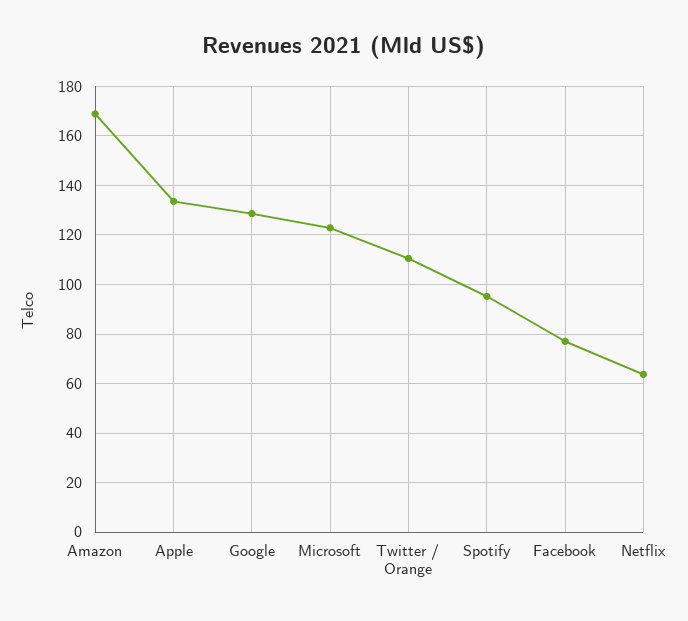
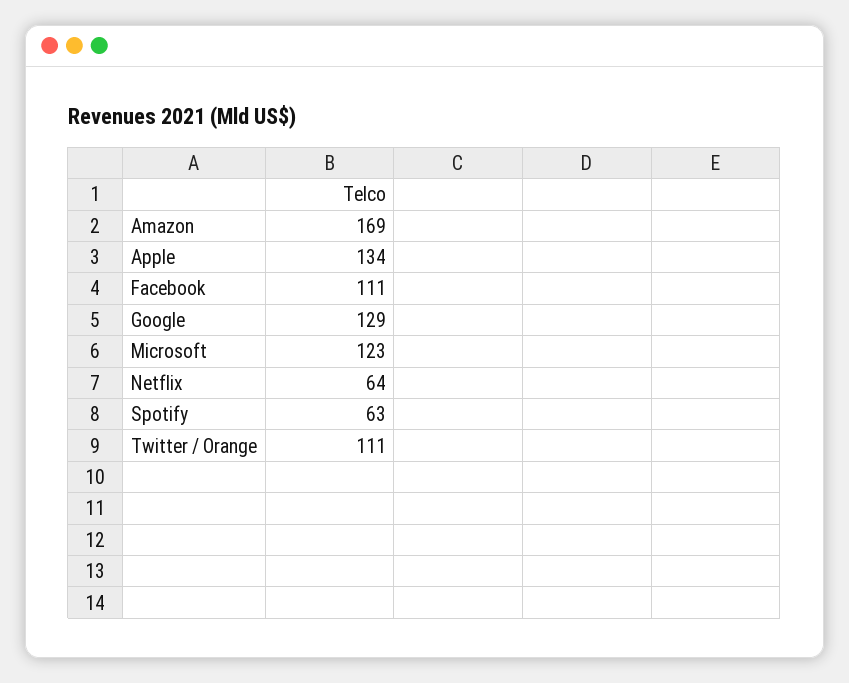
Spotify: 95 -> 63
Facebook: 77.5 -> 111

